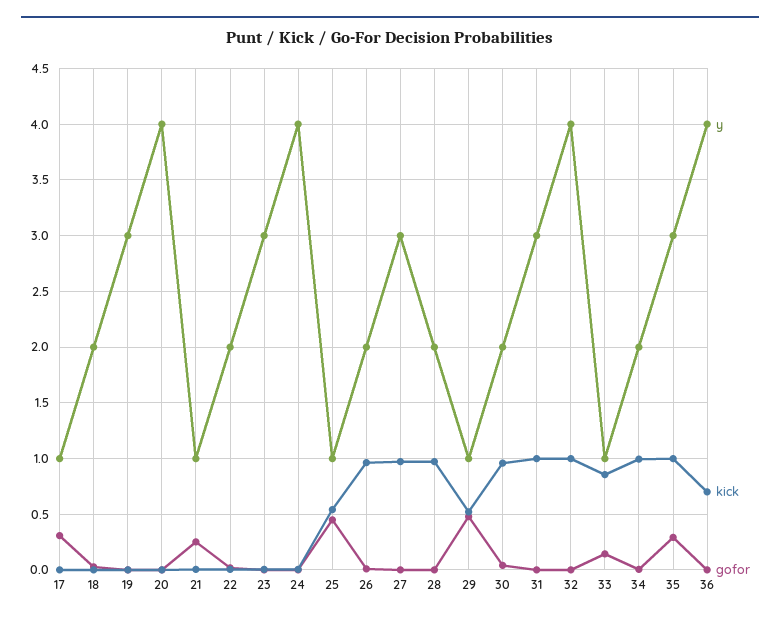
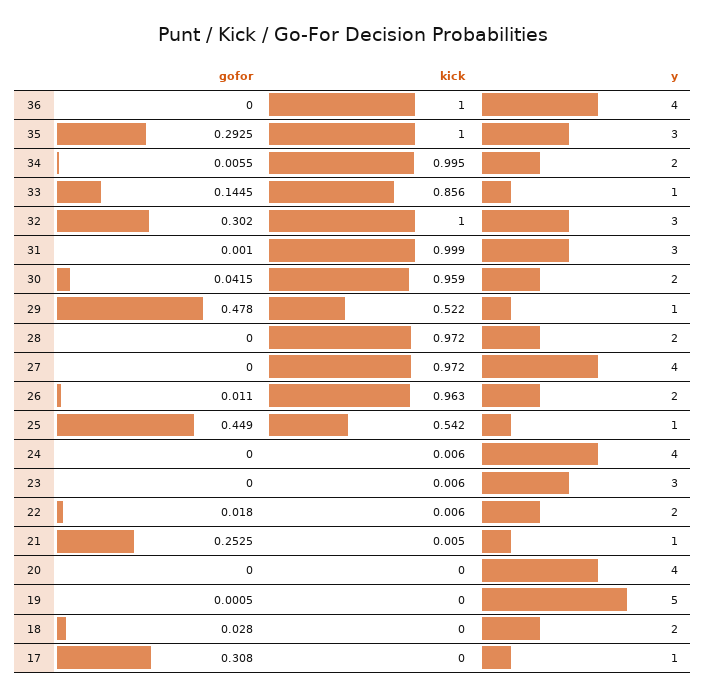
y, 19: 3 -> 5
y, 27: 3 -> 4
y, 32: 4 -> 3
gofor, 32: 0 -> 0.302
kick, 36: 0.7 -> 1

